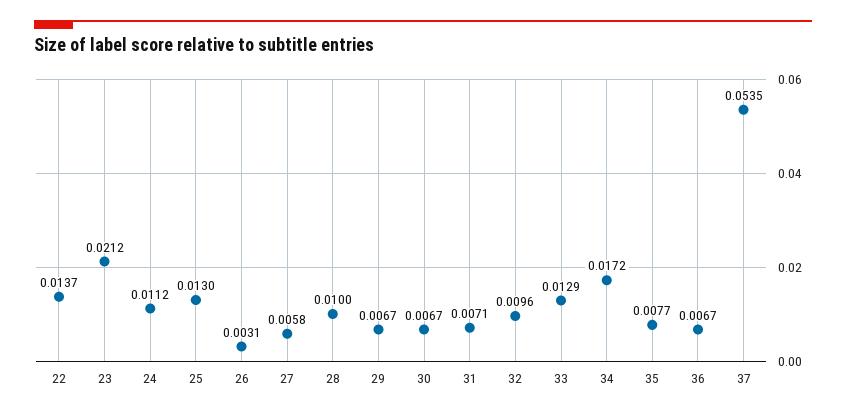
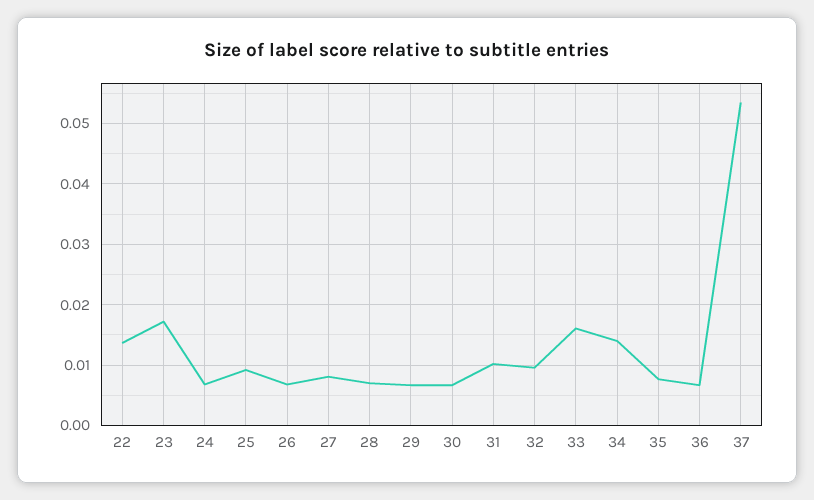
23: 0.0212 -> 0.017
24: 0.0112 -> 0.007
25: 0.013 -> 0.009
26: 0.0031 -> 0.007
27: 0.0058 -> 0.008
28: 0.01 -> 0.007
31: 0.0071 -> 0.01
33: 0.0129 -> 0.016
34: 0.0172 -> 0.014

